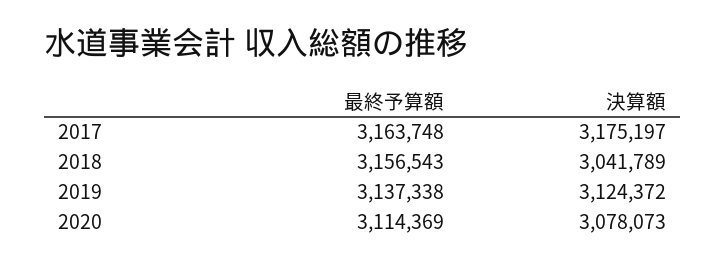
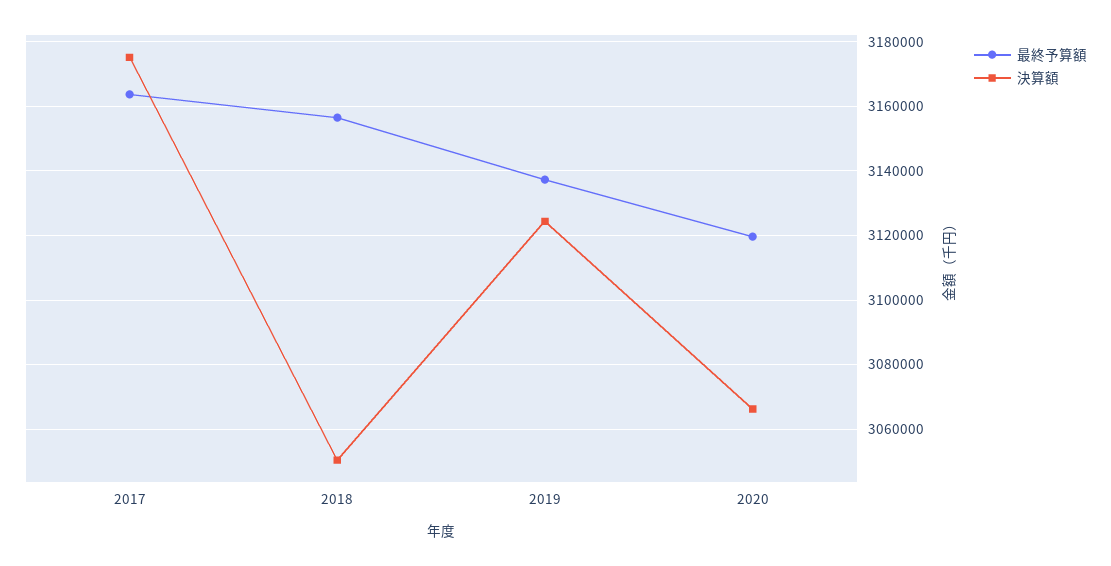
決算額, 2018: 3041789 -> 3050000
最終予算額, 2020: 3114369 -> 3120000
決算額, 2020: 3078073 -> 3066000

